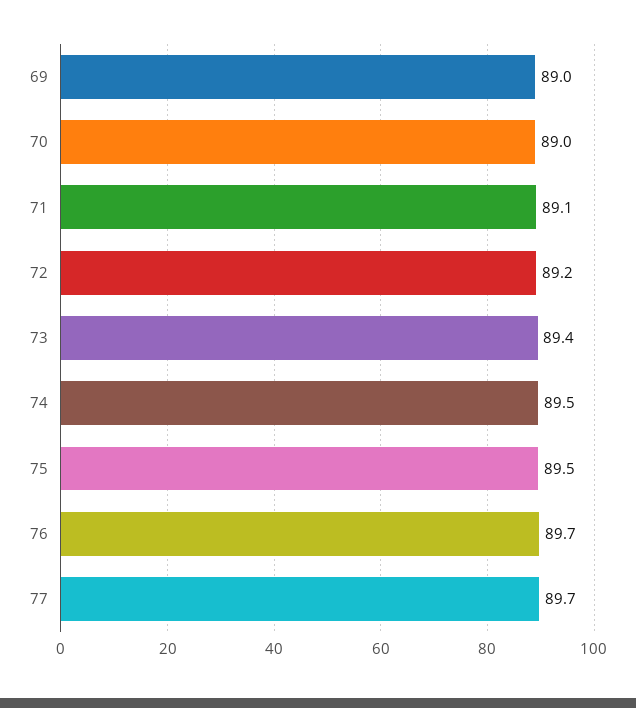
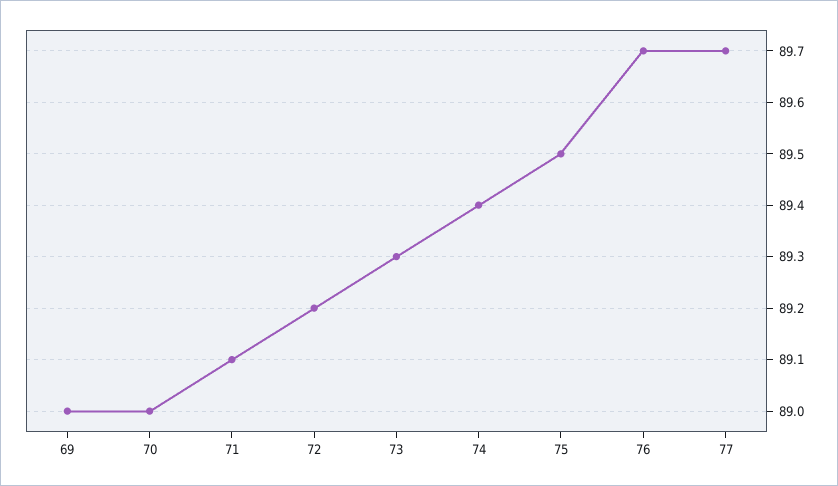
73: 89.4 -> 89.3
74: 89.5 -> 89.4

